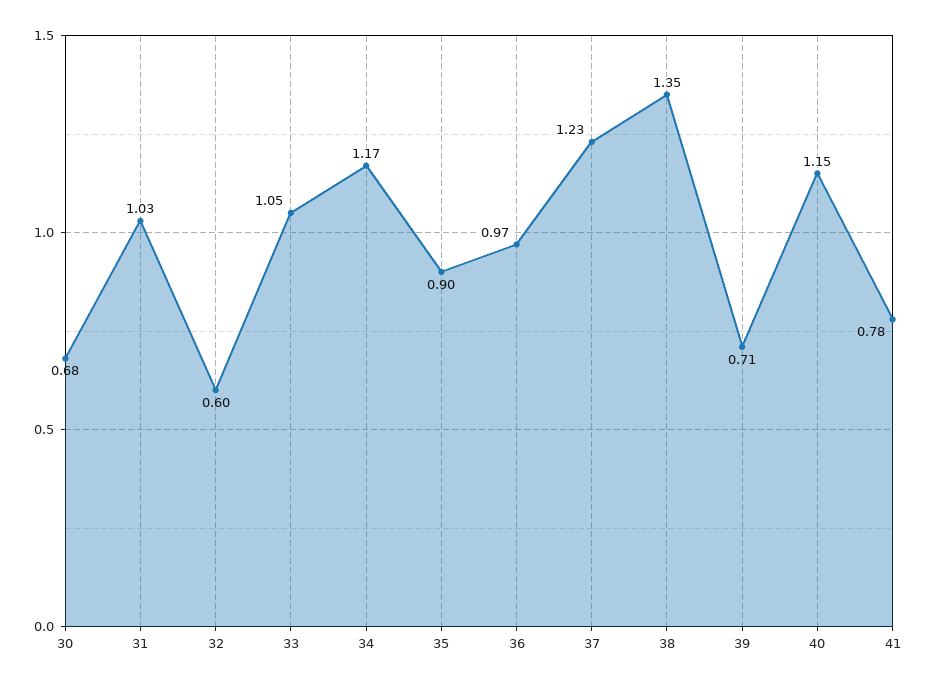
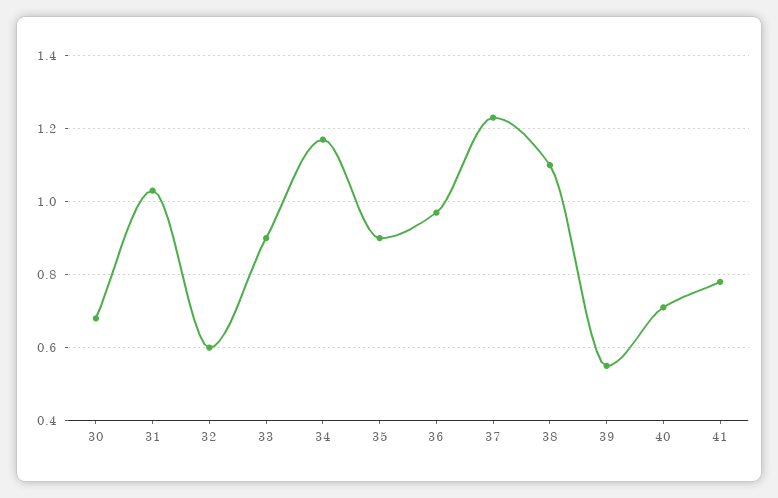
33: 1.05 -> 0.9
38: 1.35 -> 1.1
39: 0.71 -> 0.55
40: 1.15 -> 0.7

